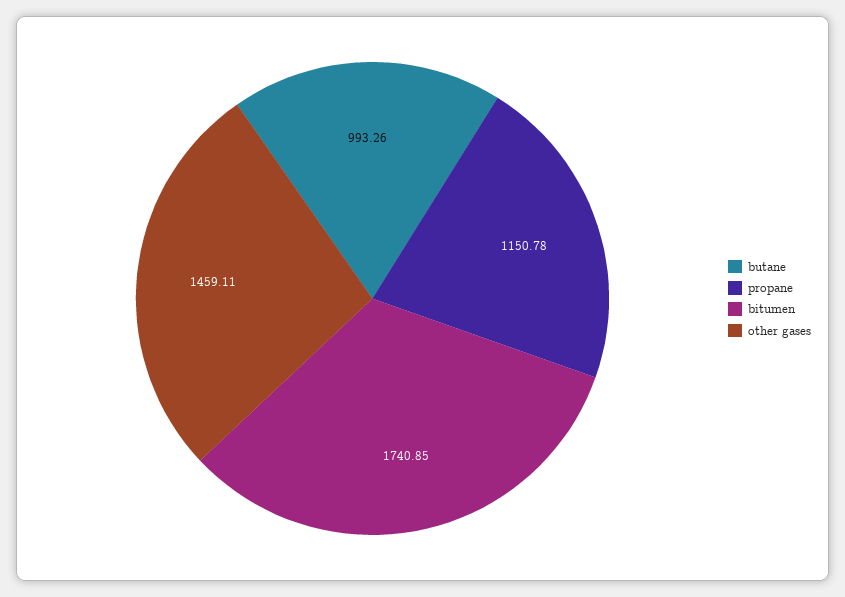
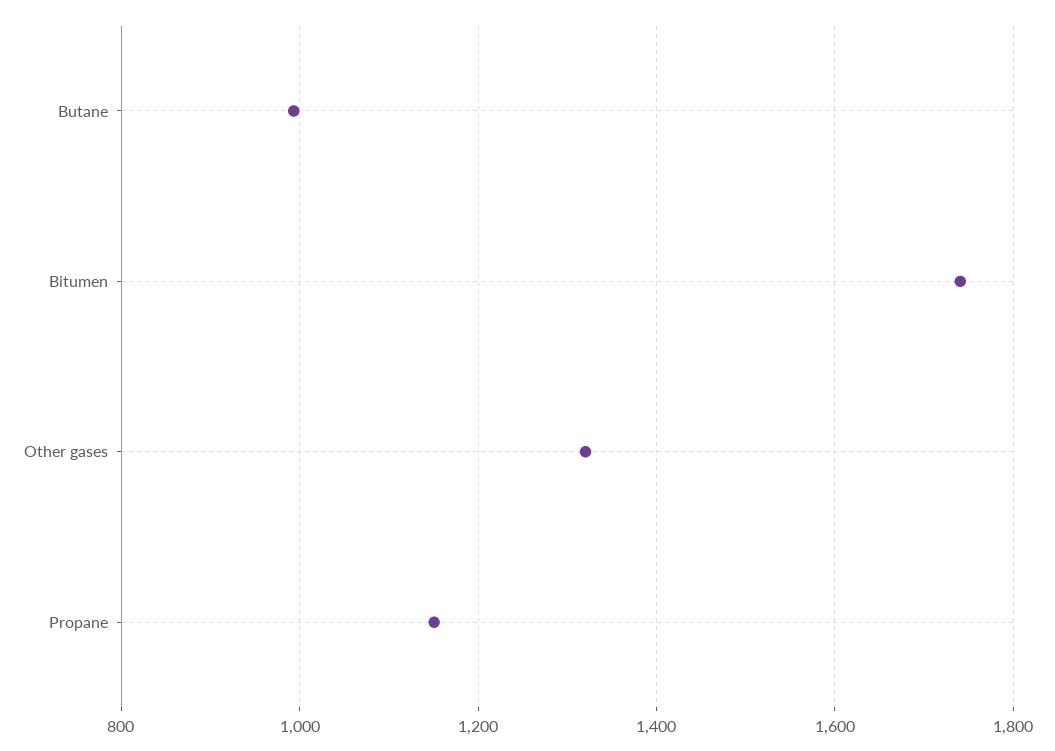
other gases: 1459.11 -> 1320

